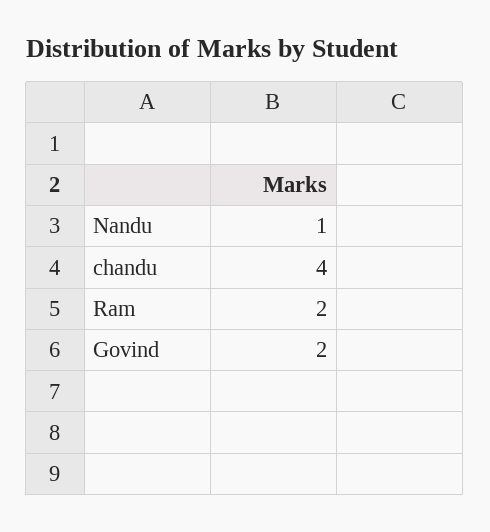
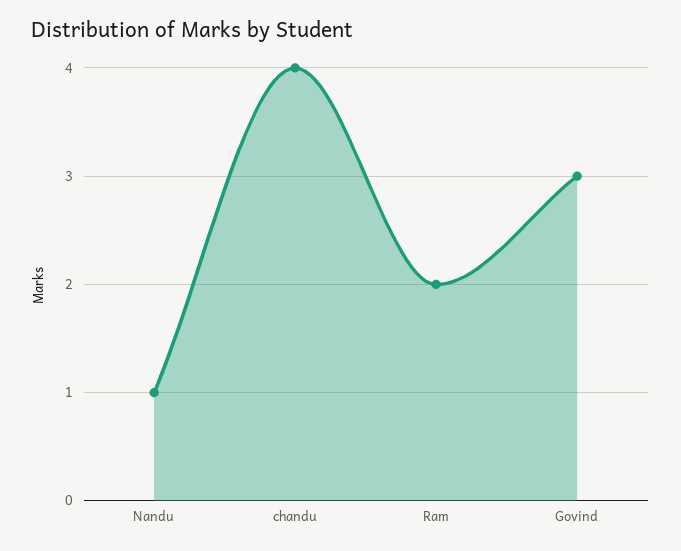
Govind: 2 -> 3

